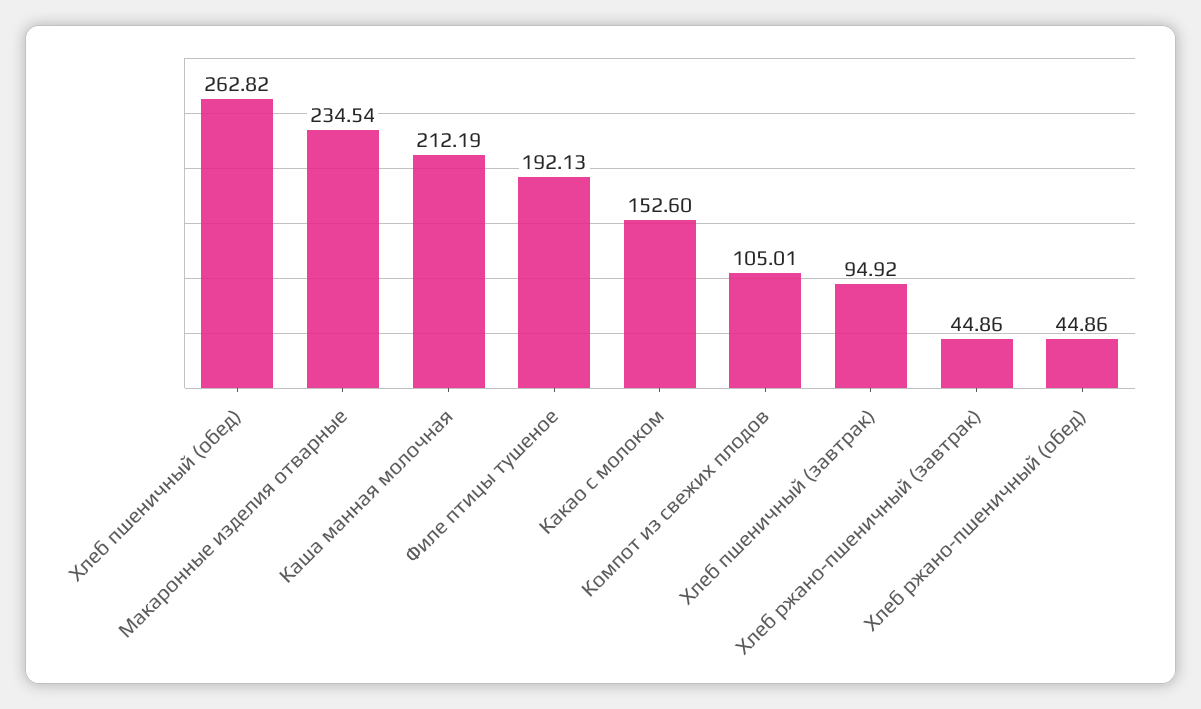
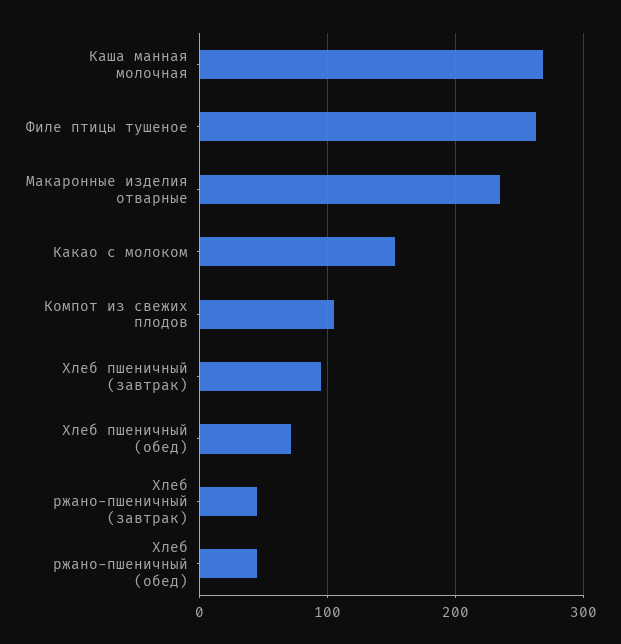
Хлеб пшеничный (обед): 262.82 -> 70
Каша манная молочная: 212.19 -> 270
Филе птицы тушеное: 192.13 -> 260

